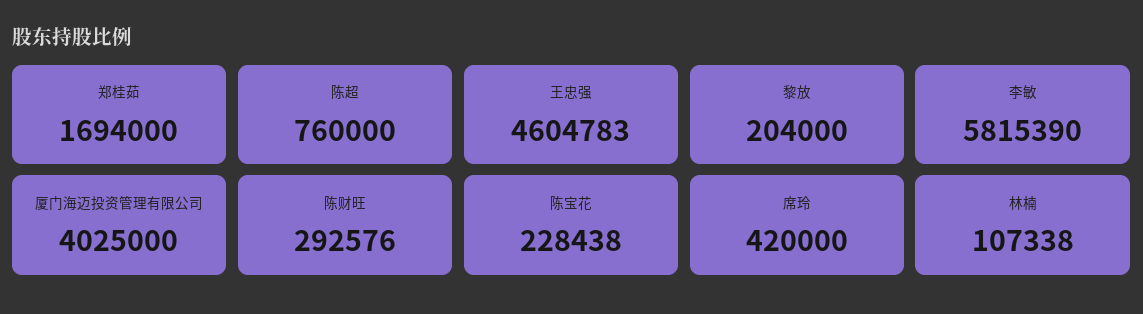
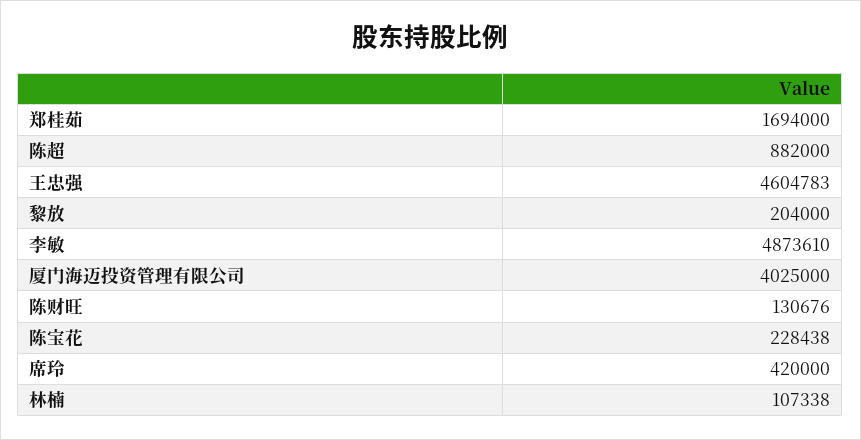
陈超: 760000 -> 882000
李敏: 5815390 -> 4873610
陈财旺: 292576 -> 130676

